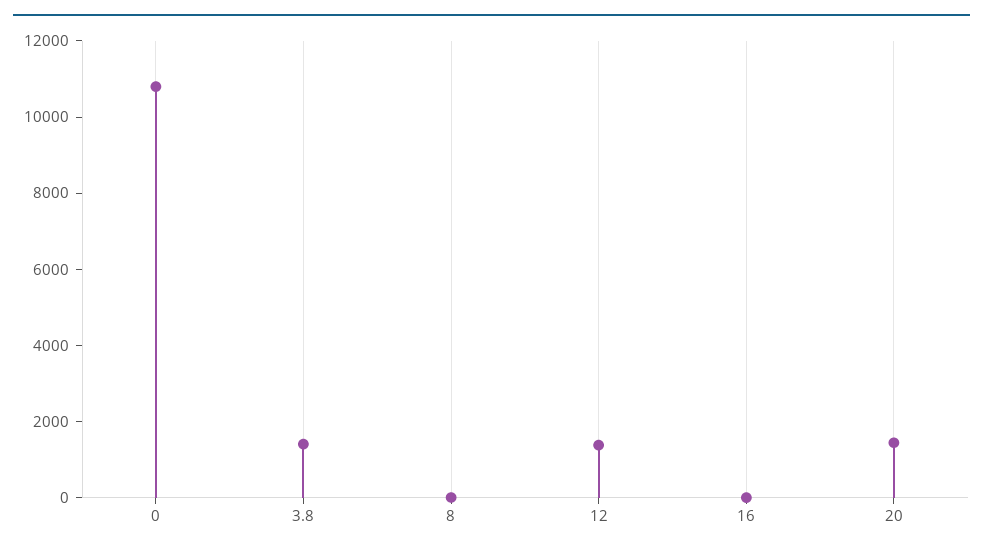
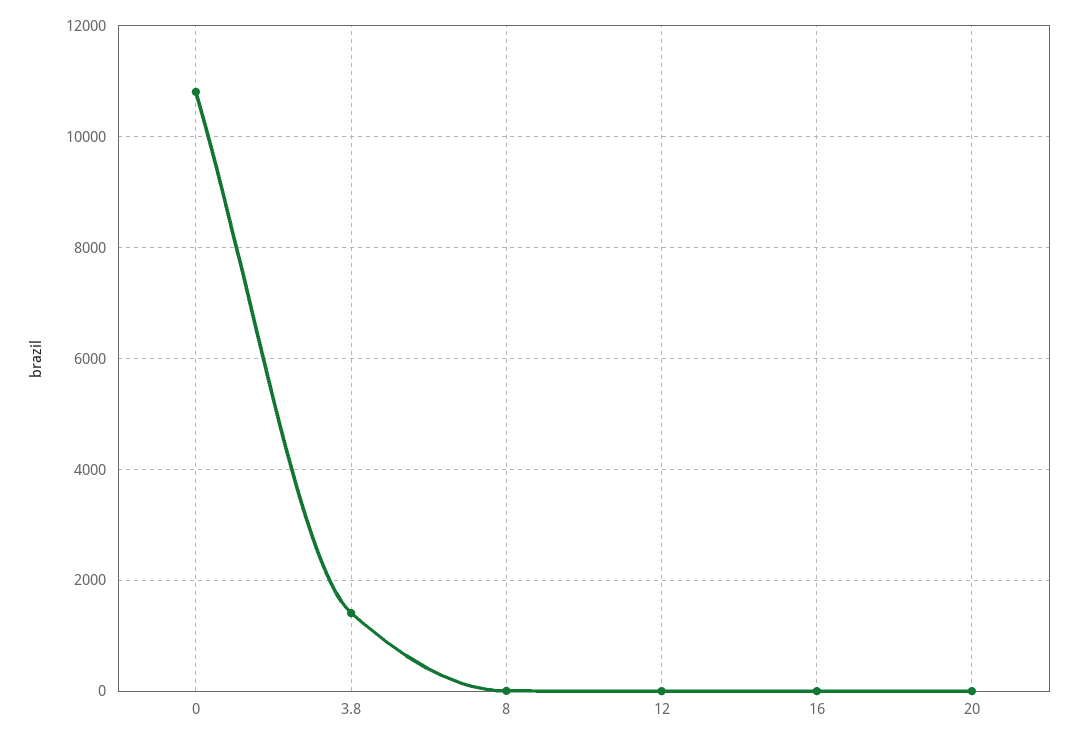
12: 1500 -> 0
20: 1500 -> 0

